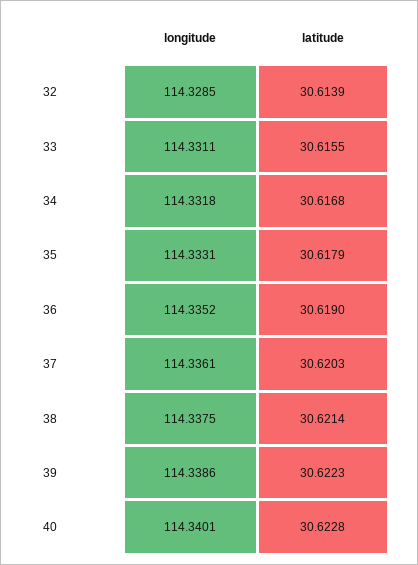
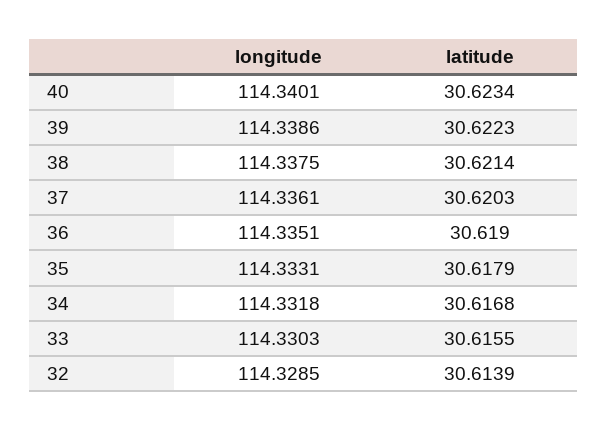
longitude, 33: 114.3311 -> 114.3303
longitude, 36: 114.3352 -> 114.3351
latitude, 40: 30.6228 -> 30.6234

